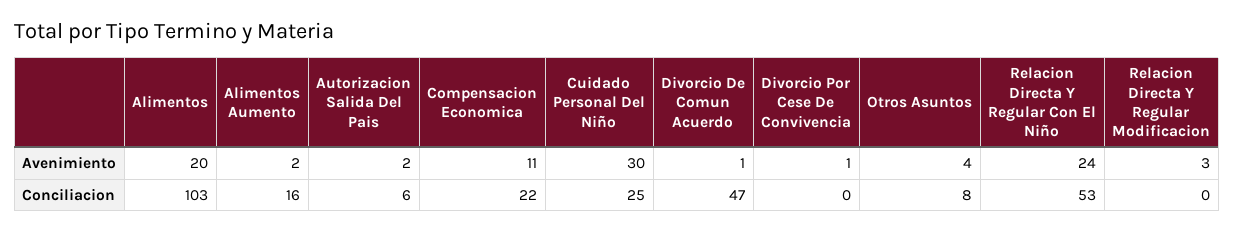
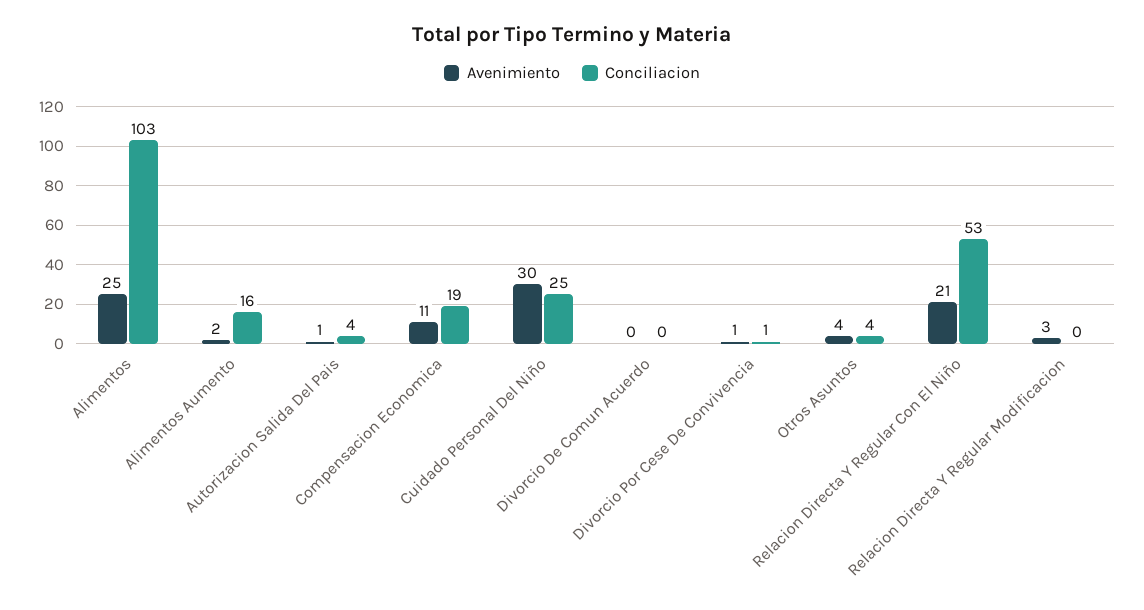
Avenimiento, Alimentos: 20 -> 25
Avenimiento, Autorizacion Salida Del Pais: 2 -> 1
Avenimiento, Divorcio De Comun Acuerdo: 1 -> 0
Avenimiento, Relacion Directa Y Regular Con El Niño: 24 -> 21
Conciliacion, Autorizacion Salida Del Pais: 6 -> 4
Conciliacion, Compensacion Economica: 22 -> 19
Conciliacion, Divorcio De Comun Acuerdo: 47 -> 0
Conciliacion, Divorcio Por Cese De Convivencia: 0 -> 1
Conciliacion, Otros Asuntos: 8 -> 4

